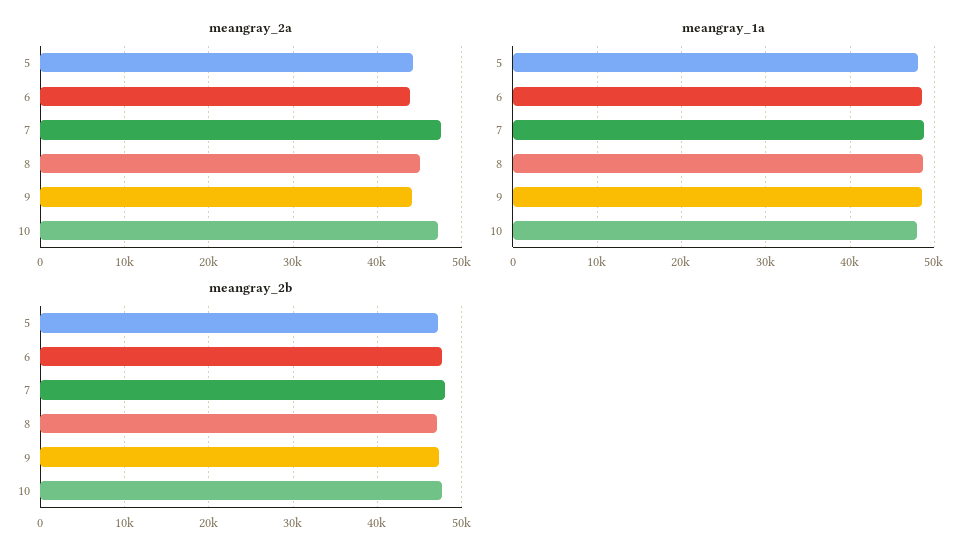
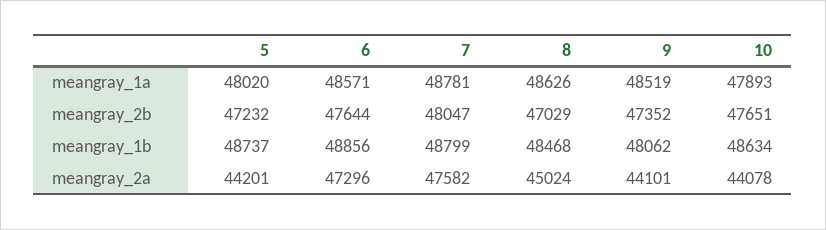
meangray_2a, 6: 44000 -> 47296
meangray_2a, 10: 47000 -> 44078
meangray_1b, 5: none -> 48737
meangray_1b, 6: none -> 48856
meangray_1b, 7: none -> 48799
meangray_1b, 8: none -> 48468
meangray_1b, 9: none -> 48062
meangray_1b, 10: none -> 48634

